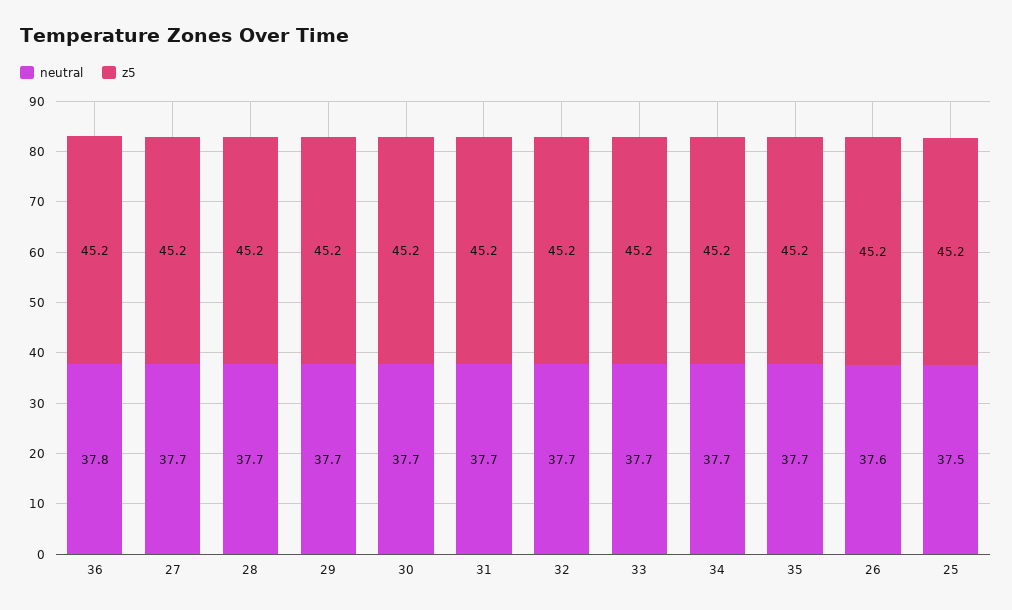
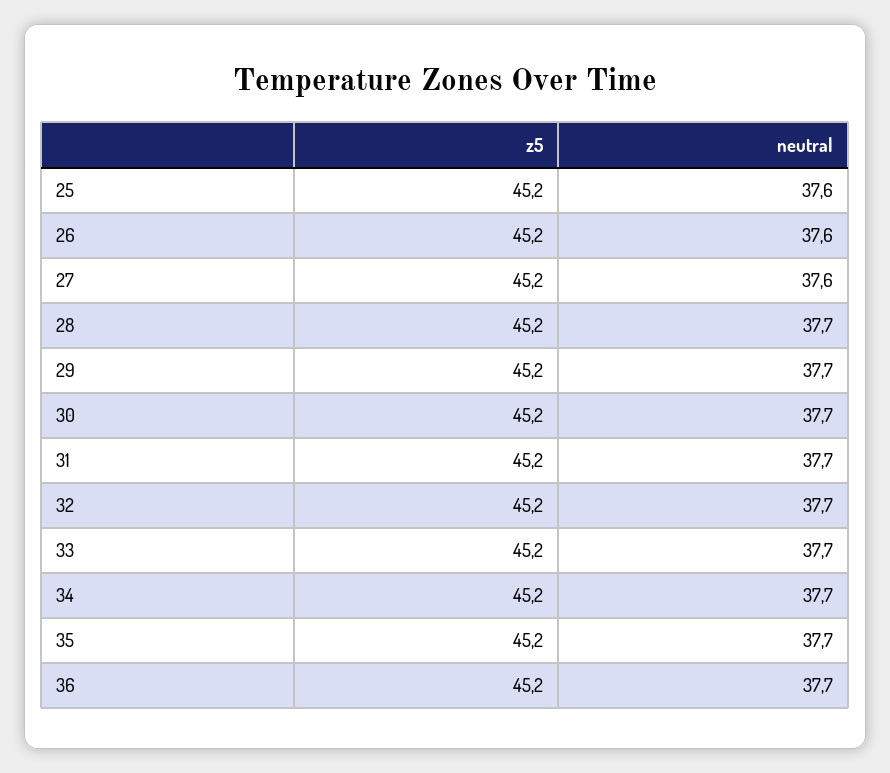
neutral, 36: 37.8 -> 37.7
neutral, 27: 37.7 -> 37.6
neutral, 25: 37.5 -> 37.6

